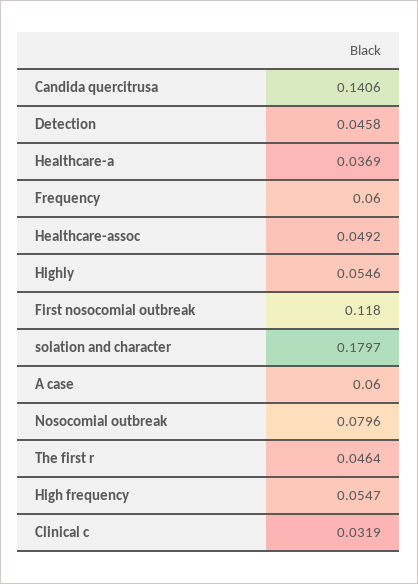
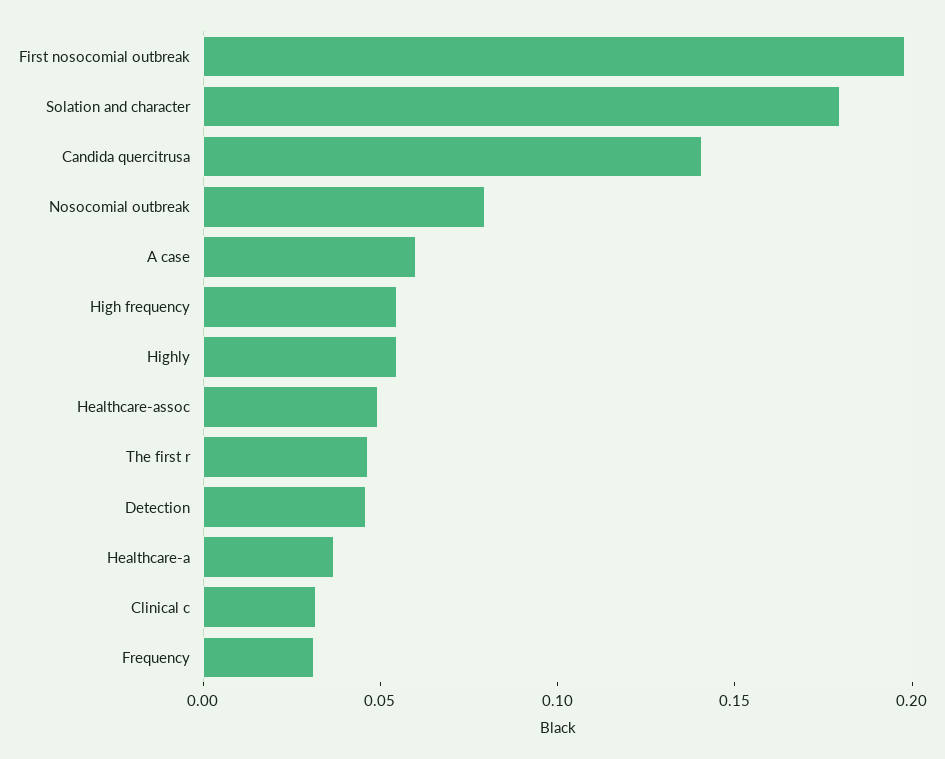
Frequency: 0.06 -> 0.03
First nosocomial outbreak: 0.118 -> 0.2

